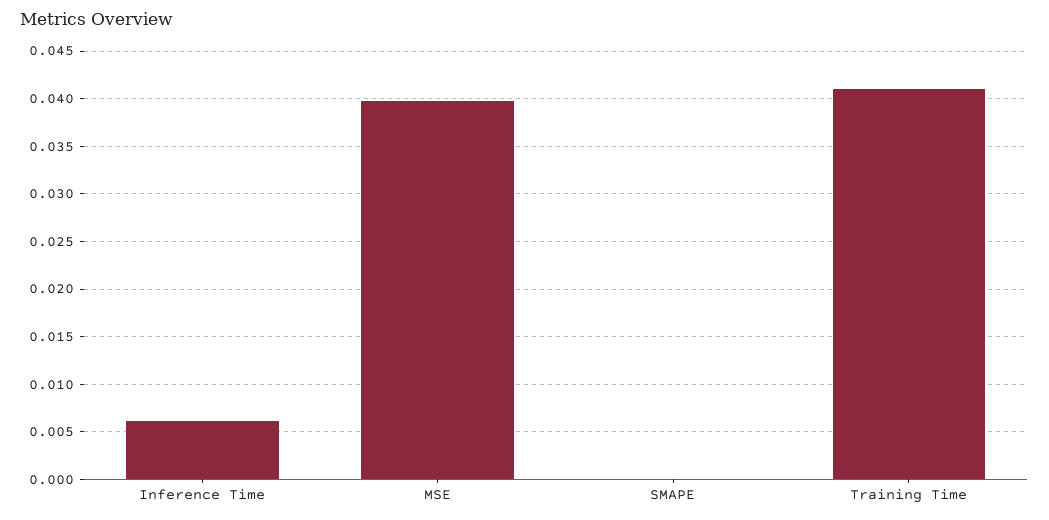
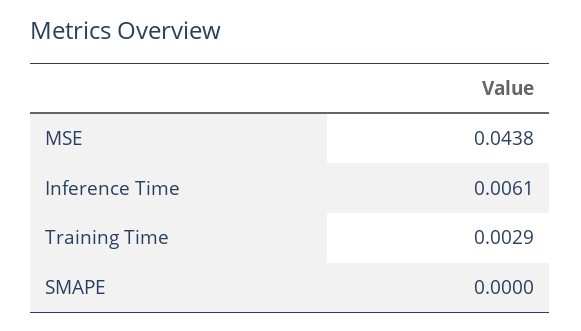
MSE: 0.04 -> 0.0438
Training Time: 0.041 -> 0.0029

